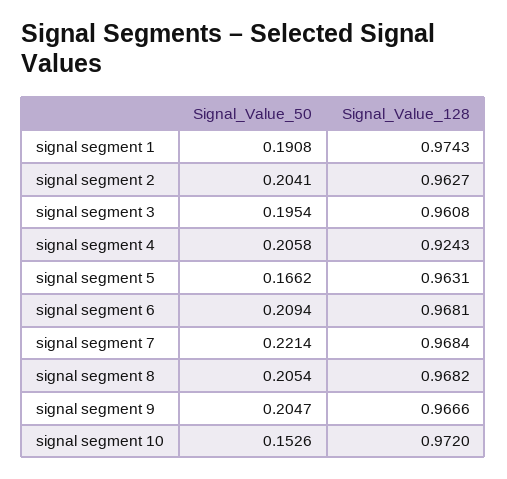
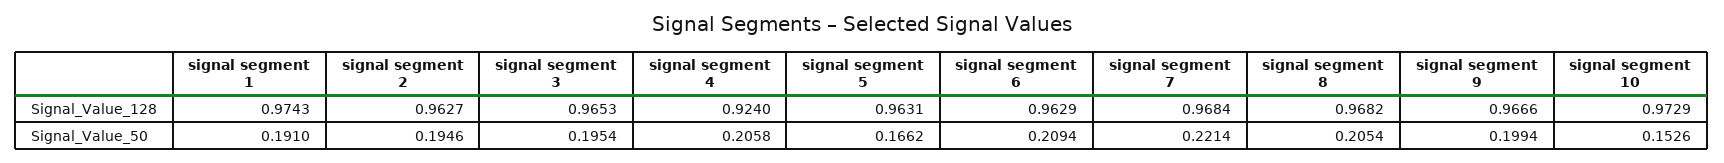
Signal_Value_50, signal segment 1: 0.1908 -> 0.191
Signal_Value_50, signal segment 2: 0.2041 -> 0.1946
Signal_Value_128, signal segment 3: 0.9608 -> 0.9653
Signal_Value_128, signal segment 4: 0.9243 -> 0.924
Signal_Value_128, signal segment 6: 0.9681 -> 0.9629
Signal_Value_50, signal segment 9: 0.2047 -> 0.1994
Signal_Value_128, signal segment 10: 0.972 -> 0.9729

